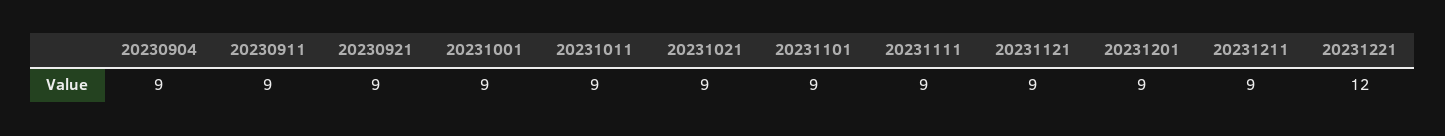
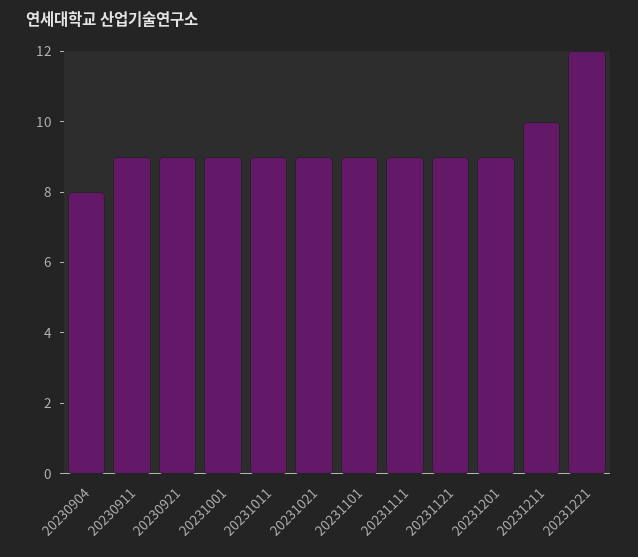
20230904: 9 -> 8
20231211: 9 -> 10

